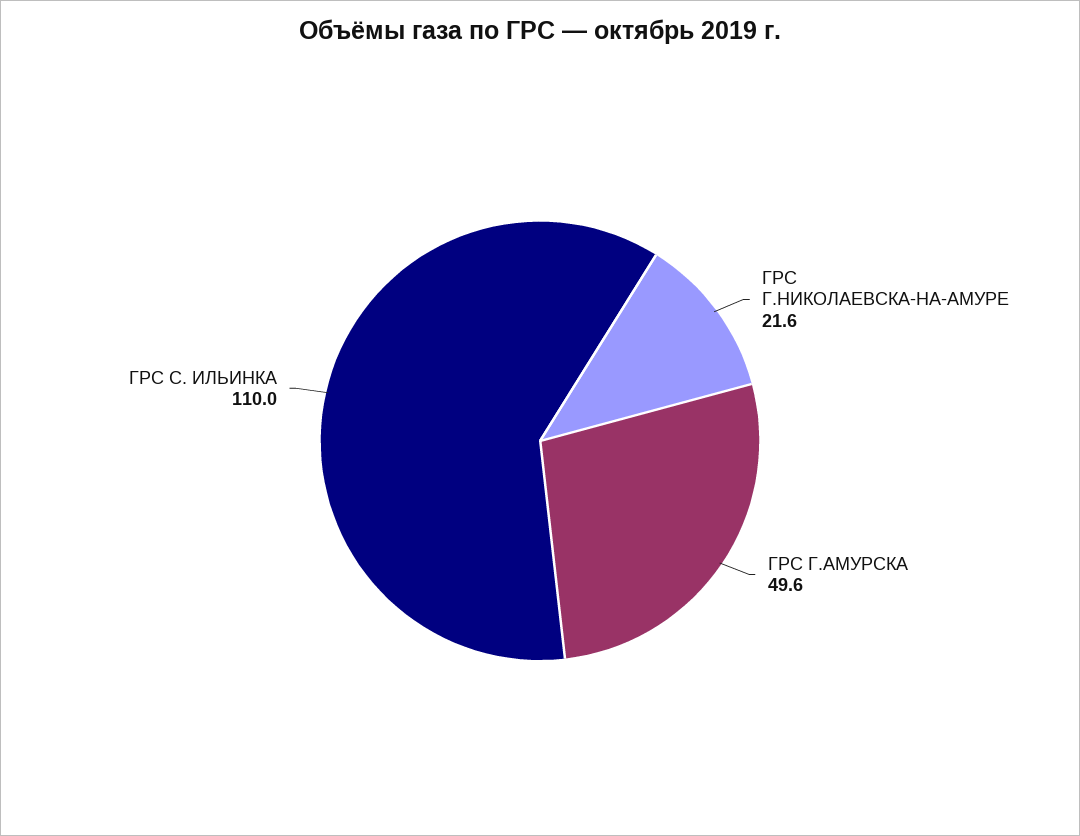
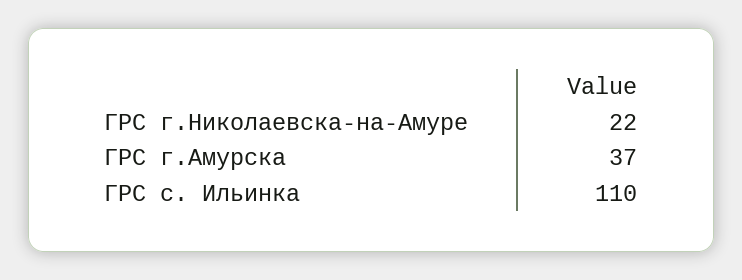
ГРС Г.АМУРСКА: 49.6 -> 37

